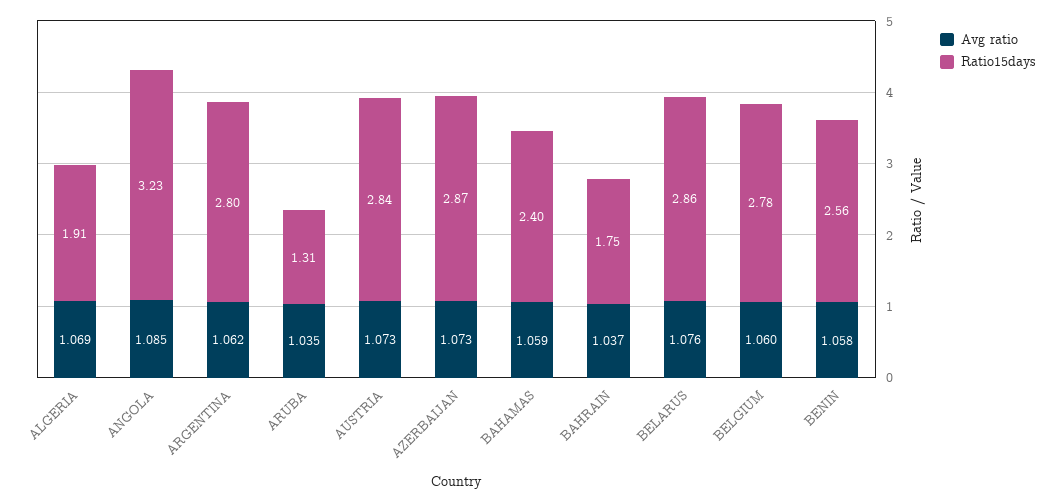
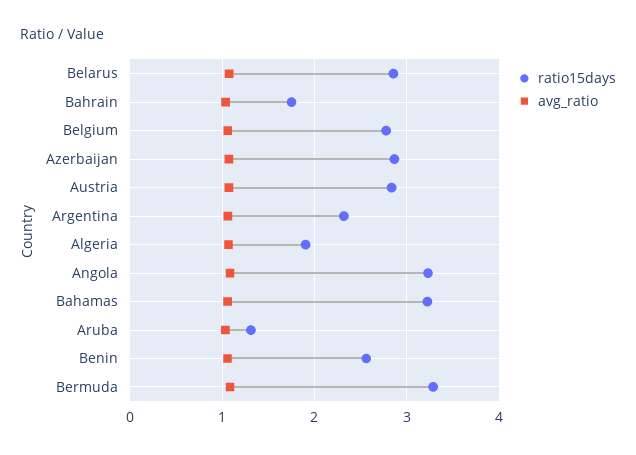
Ratio15days, ARGENTINA: 2.8 -> 2.3
Ratio15days, BAHAMAS: 2.4 -> 3.2
Ratio15days, Bermuda: none -> 3.3
Avg ratio, Bermuda: none -> 1.1

